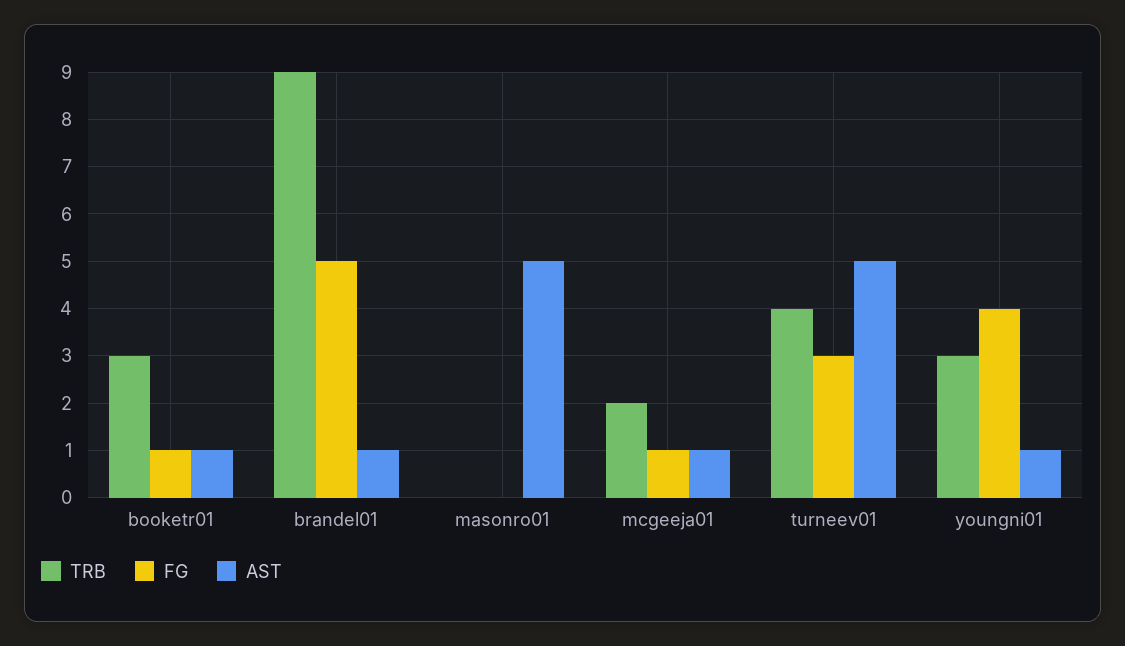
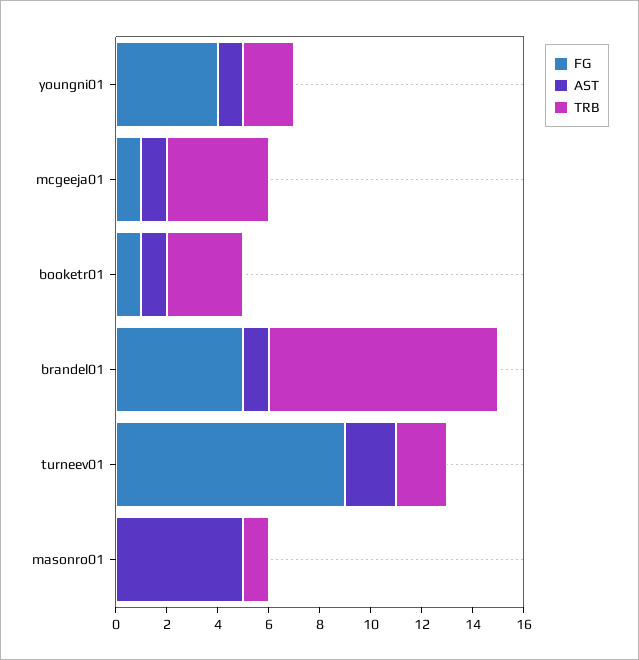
TRB, masonro01: 0 -> 1
TRB, mcgeeja01: 2 -> 4
TRB, turneev01: 4 -> 2
FG, turneev01: 3 -> 9
AST, turneev01: 5 -> 2
TRB, youngni01: 3 -> 2

